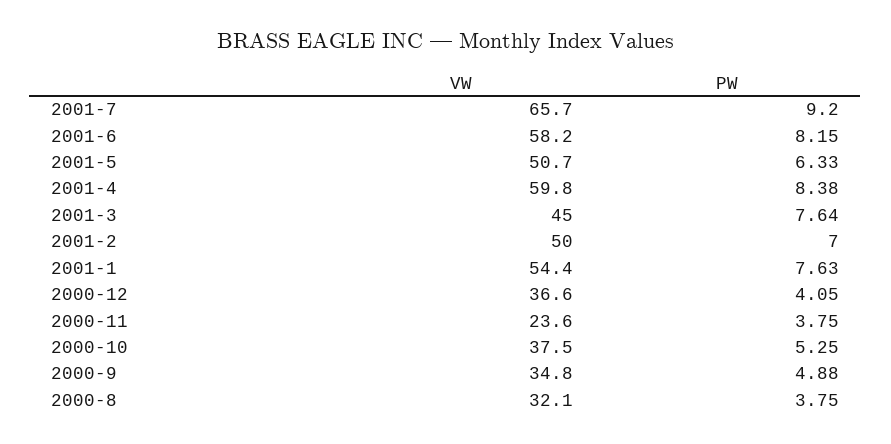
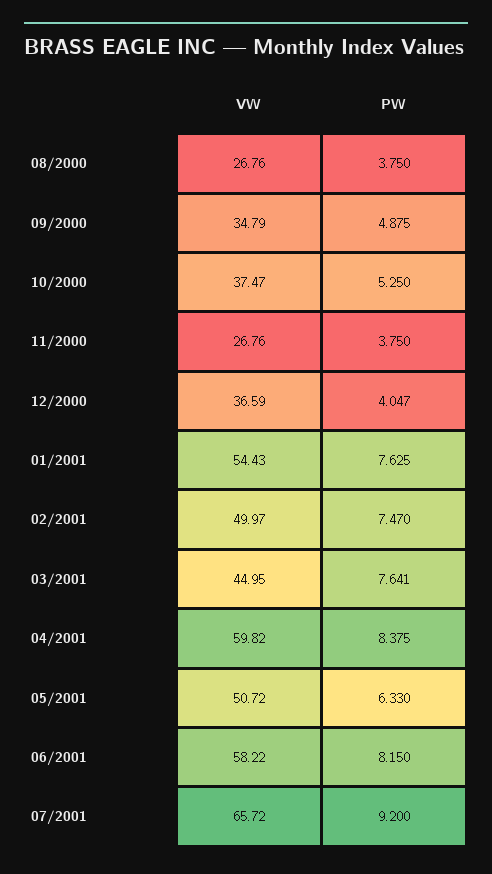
PW, 2001-2: 7 -> 7.47
VW, 2000-11: 23.6 -> 26.76
VW, 2000-8: 32.1 -> 26.76

